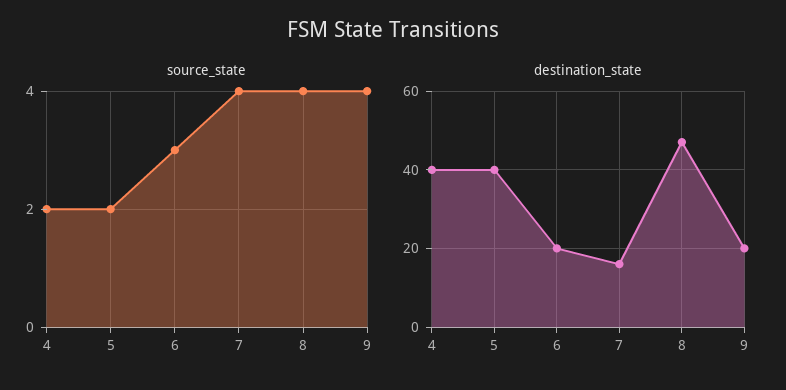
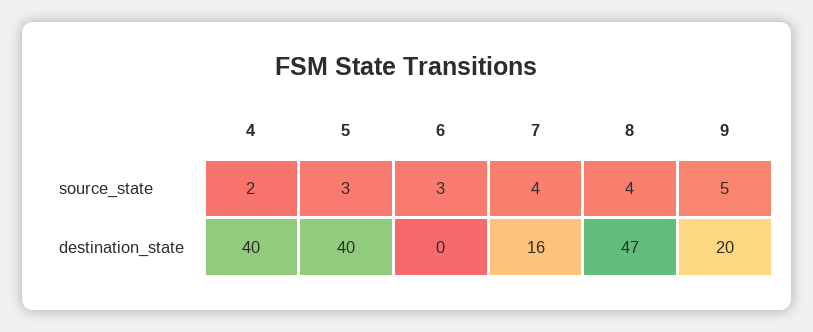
source_state, 5: 2 -> 3
source_state, 9: 4 -> 5
destination_state, 6: 20 -> 0

